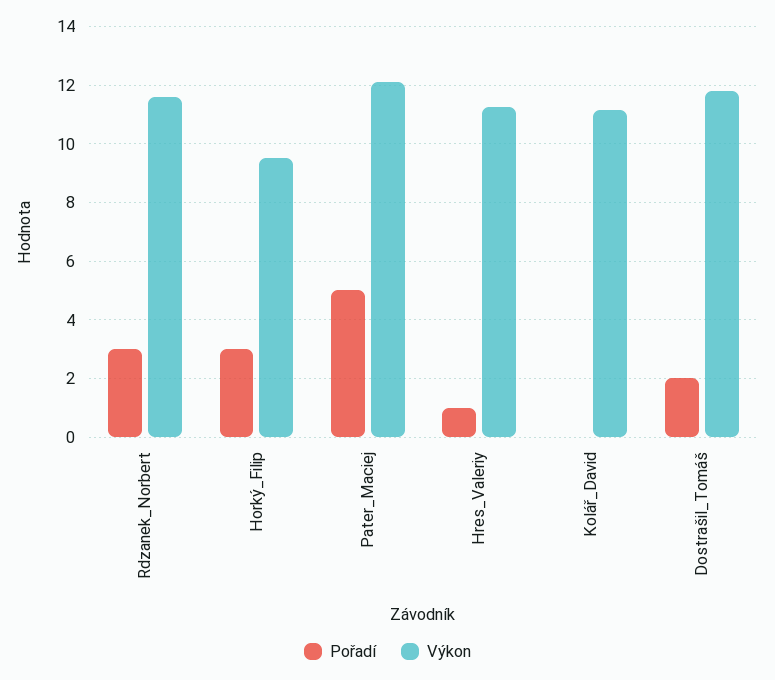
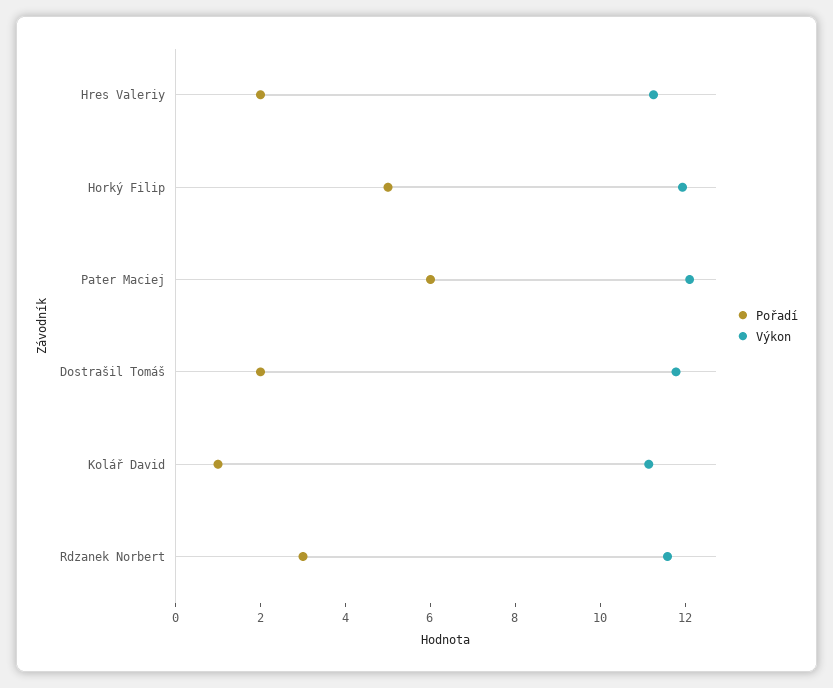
Pořadí, Horký_Filip: 3 -> 5
Výkon, Horký_Filip: 9.5 -> 12
Pořadí, Pater_Maciej: 5 -> 6
Pořadí, Hres_Valeriy: 1 -> 2
Pořadí, Kolář_David: 0 -> 1

